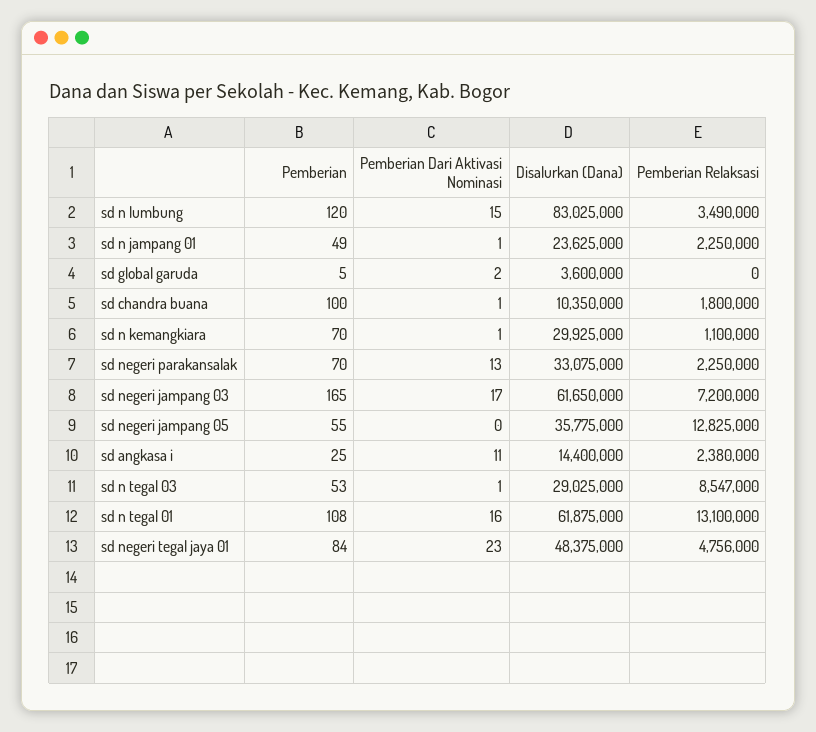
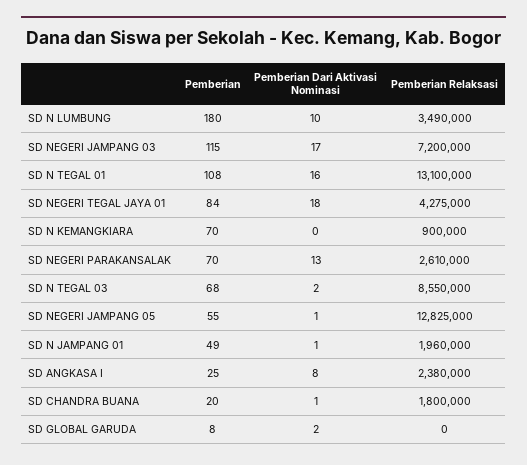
Pemberian, sd n lumbung: 120 -> 180
Pemberian Dari Aktivasi Nominasi, sd n lumbung: 15 -> 10
Disalurkan (Dana), sd n lumbung: 83025000 -> none
Disalurkan (Dana), sd n jampang 01: 23625000 -> none
Pemberian Relaksasi, sd n jampang 01: 2250000 -> 1960000
Pemberian, sd global garuda: 5 -> 8
Disalurkan (Dana), sd global garuda: 3600000 -> none
Pemberian, sd chandra buana: 100 -> 20
Disalurkan (Dana), sd chandra buana: 10350000 -> none
Pemberian Dari Aktivasi Nominasi, sd n kemangkiara: 1 -> 0
Disalurkan (Dana), sd n kemangkiara: 29925000 -> none
Pemberian Relaksasi, sd n kemangkiara: 1100000 -> 900000
Disalurkan (Dana), sd negeri parakansalak: 33075000 -> none
Pemberian Relaksasi, sd negeri parakansalak: 2250000 -> 2610000
Pemberian, sd negeri jampang 03: 165 -> 115
Disalurkan (Dana), sd negeri jampang 03: 61650000 -> none
Pemberian Dari Aktivasi Nominasi, sd negeri jampang 05: 0 -> 1
Disalurkan (Dana), sd negeri jampang 05: 35775000 -> none
Pemberian Dari Aktivasi Nominasi, sd angkasa i: 11 -> 8
Disalurkan (Dana), sd angkasa i: 14400000 -> none
Pemberian, sd n tegal 03: 53 -> 68
Pemberian Dari Aktivasi Nominasi, sd n tegal 03: 1 -> 2
Disalurkan (Dana), sd n tegal 03: 29025000 -> none
Pemberian Relaksasi, sd n tegal 03: 8547000 -> 8550000
Disalurkan (Dana), sd n tegal 01: 61875000 -> none
Pemberian Dari Aktivasi Nominasi, sd negeri tegal jaya 01: 23 -> 18
Disalurkan (Dana), sd negeri tegal jaya 01: 48375000 -> none
Pemberian Relaksasi, sd negeri tegal jaya 01: 4756000 -> 4275000

